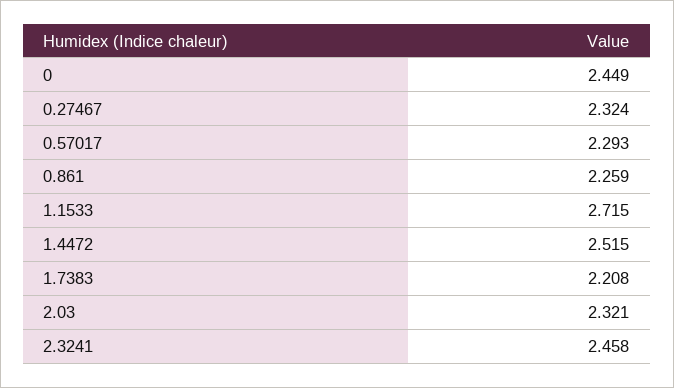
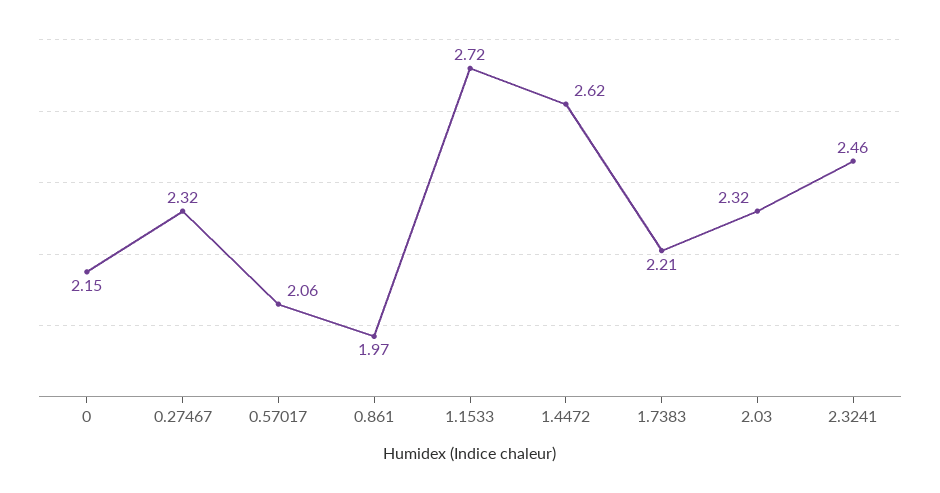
0: 2.449 -> 2.15
0.57017: 2.293 -> 2.06
0.861: 2.259 -> 1.97
1.4472: 2.515 -> 2.62

